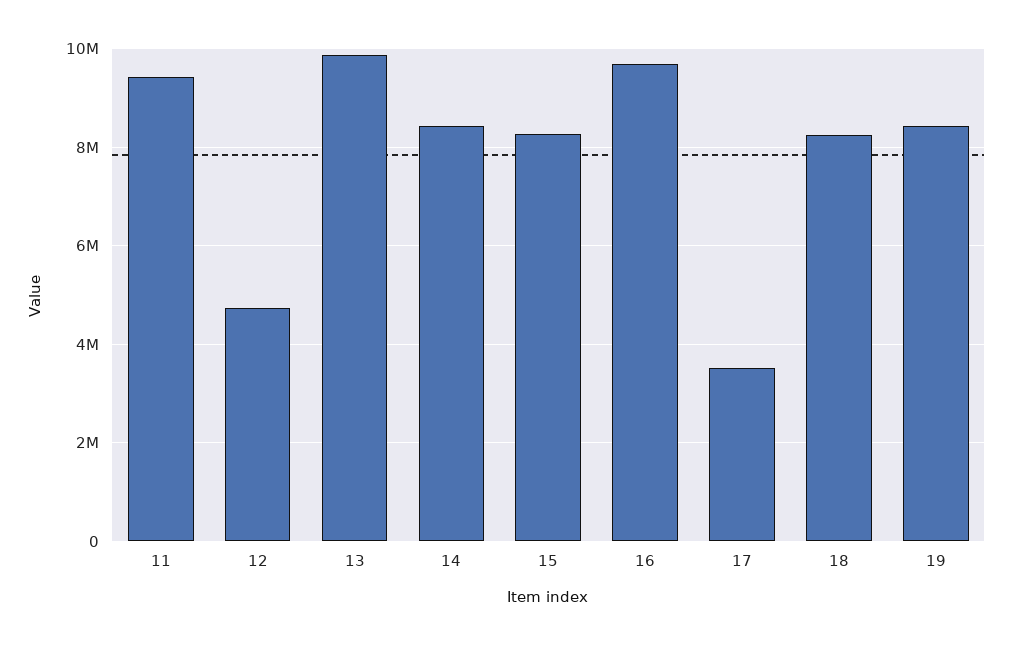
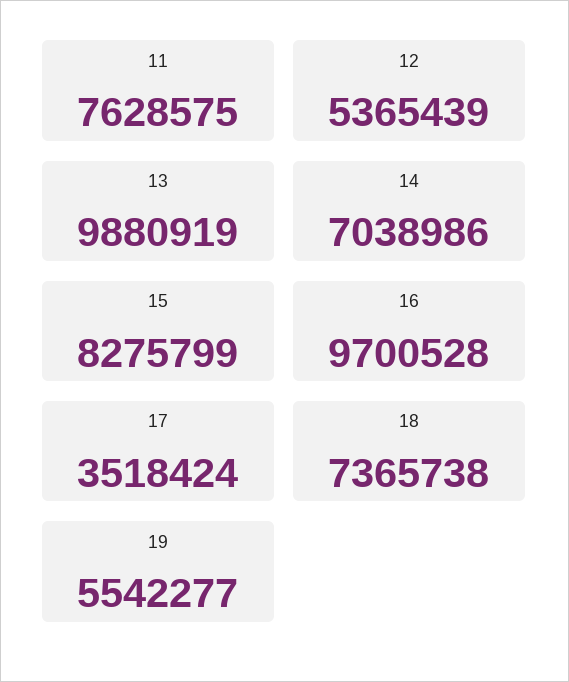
11: 9400000 -> 7628575
12: 4800000 -> 5365439
14: 8400000 -> 7038986
18: 8200000 -> 7365738
19: 8400000 -> 5542277

